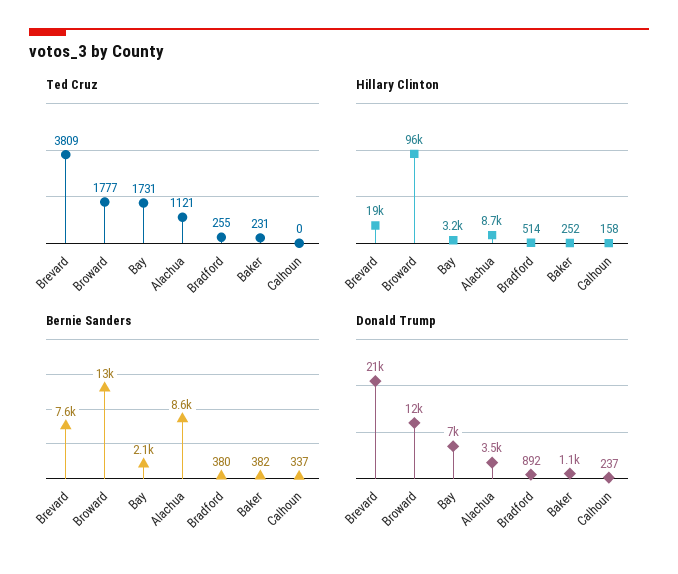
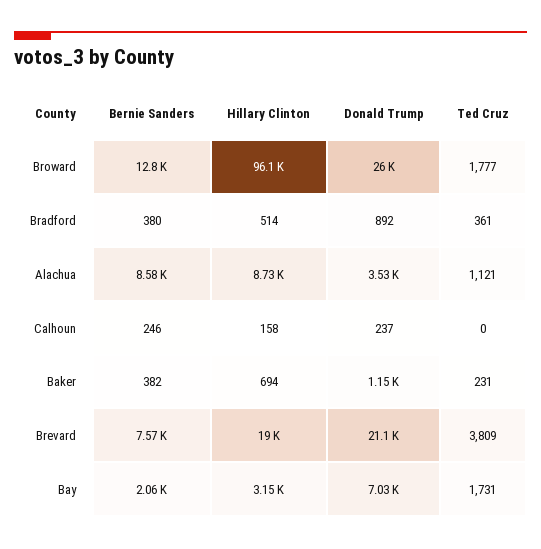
Ted Cruz, Bradford: 255 -> 361
Hillary Clinton, Baker: 252 -> 694
Bernie Sanders, Calhoun: 337 -> 246
Donald Trump, Broward: 12000 -> 26000

